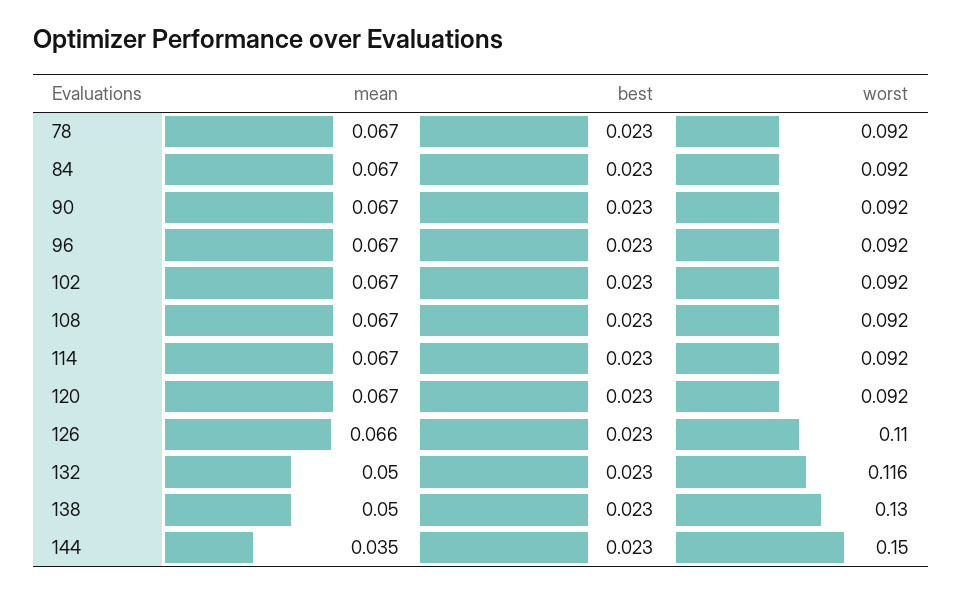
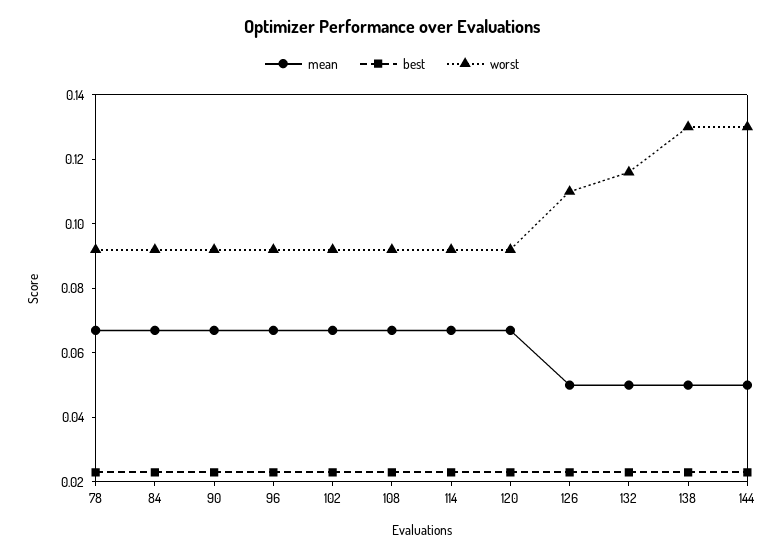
mean, 126: 0.066 -> 0.05
mean, 144: 0.035 -> 0.05
worst, 144: 0.15 -> 0.13

